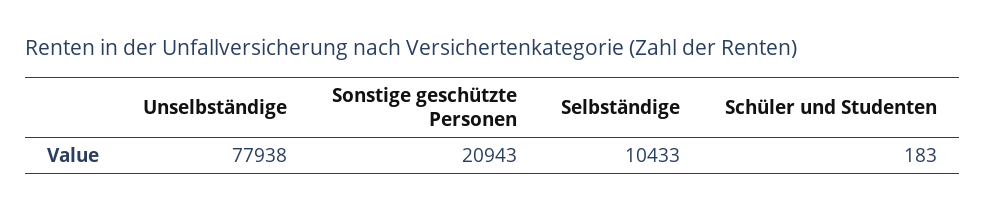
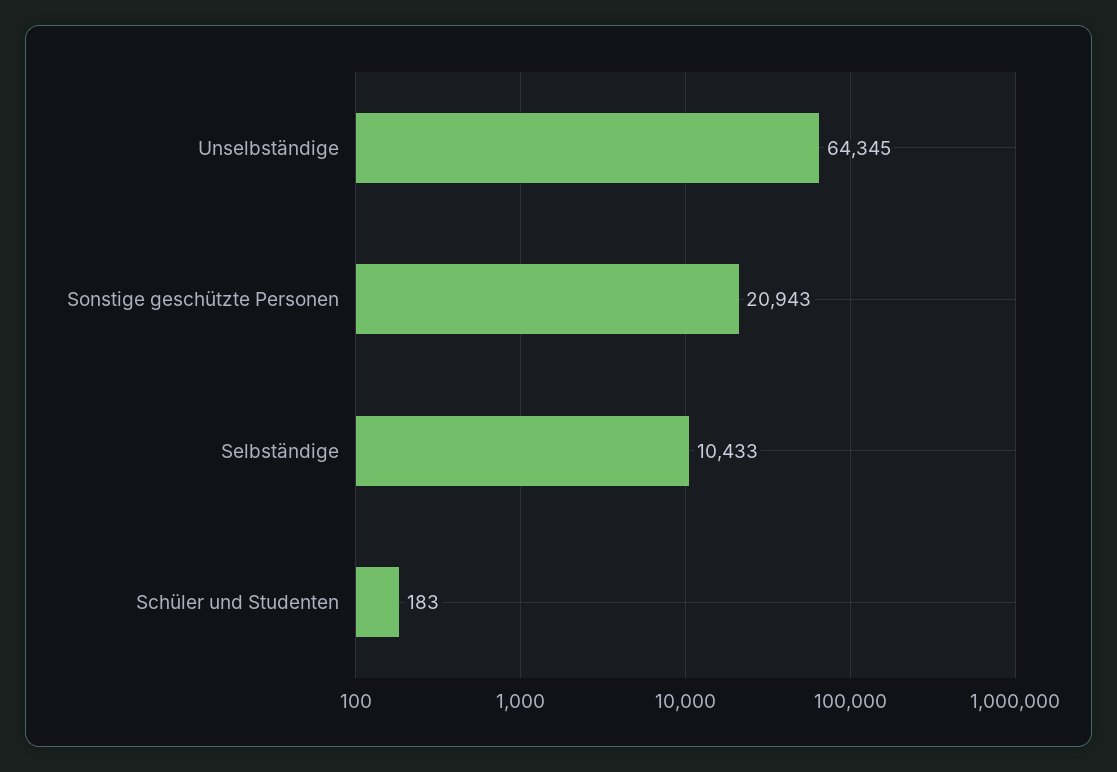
Unselbständige: 77938 -> 64345

